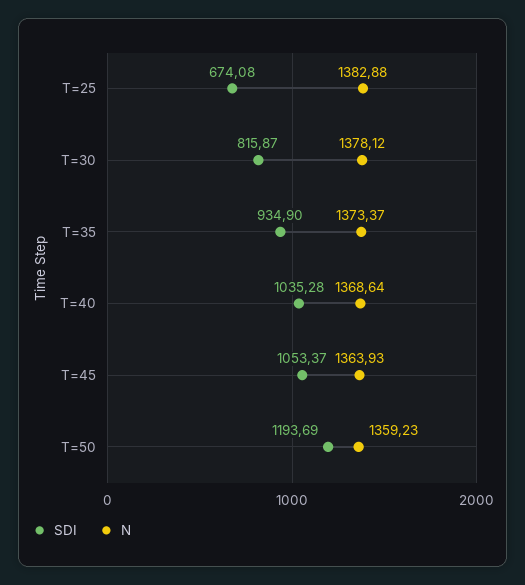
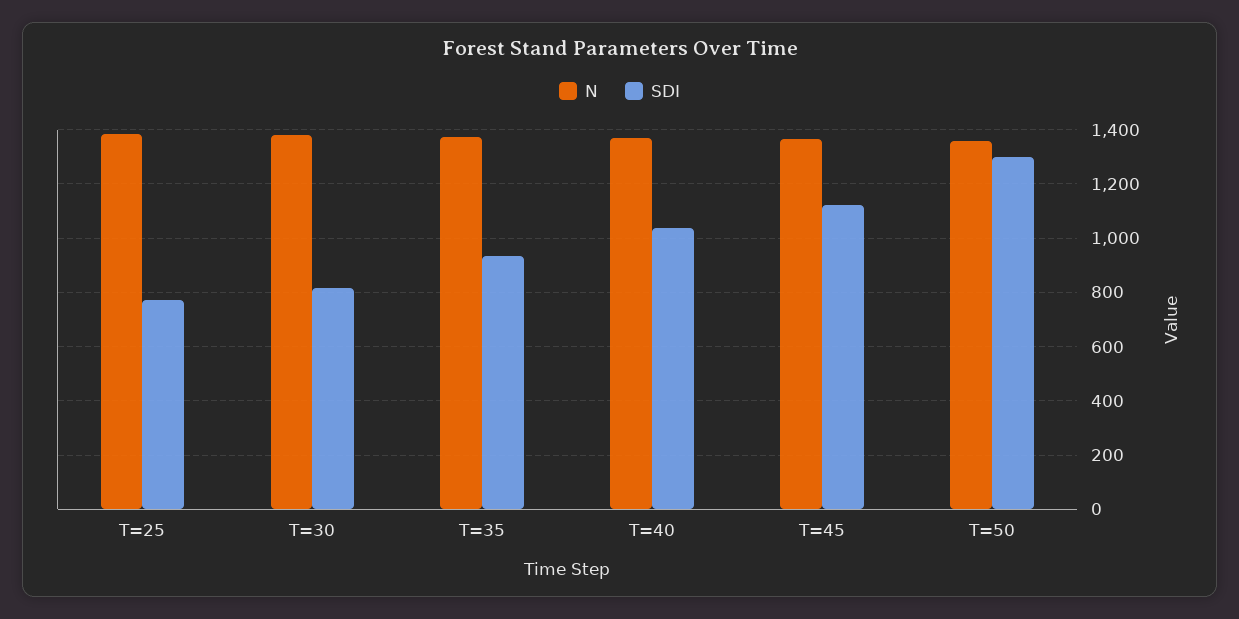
SDI, T=25: 674.08 -> 775
SDI, T=45: 1053.37 -> 1125
SDI, T=50: 1193.69 -> 1300

